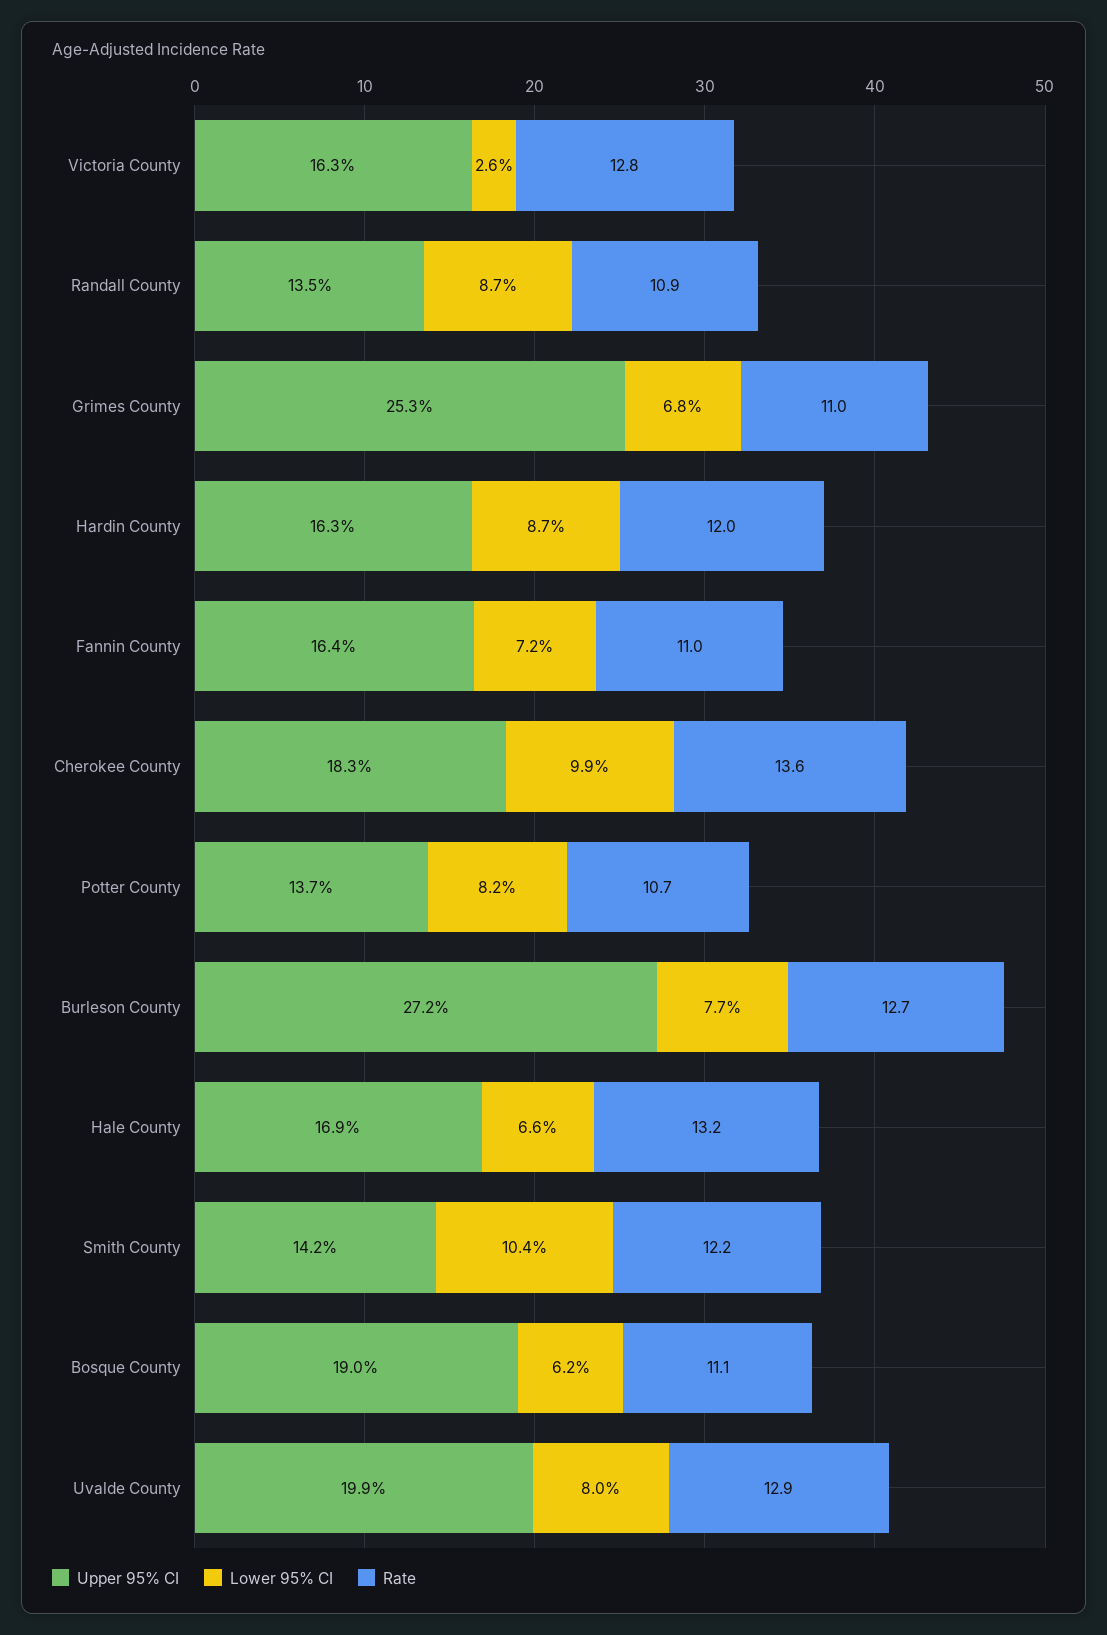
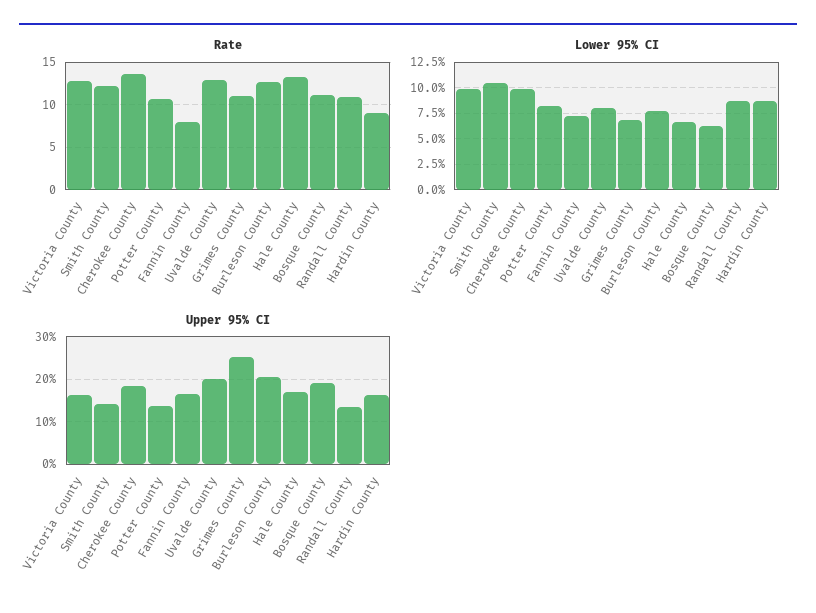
Lower 95% CI, Victoria County: 2.6 -> 10
Rate, Hardin County: 12 -> 9
Rate, Fannin County: 11 -> 8
Upper 95% CI, Burleson County: 27.2 -> 20

